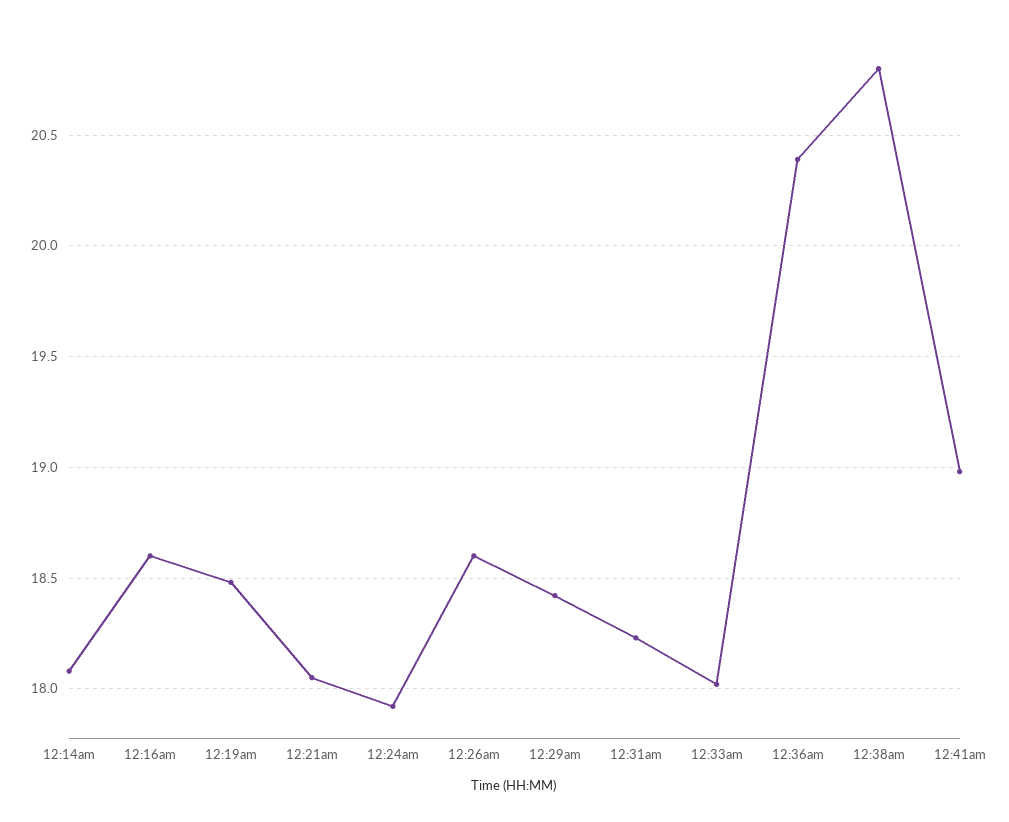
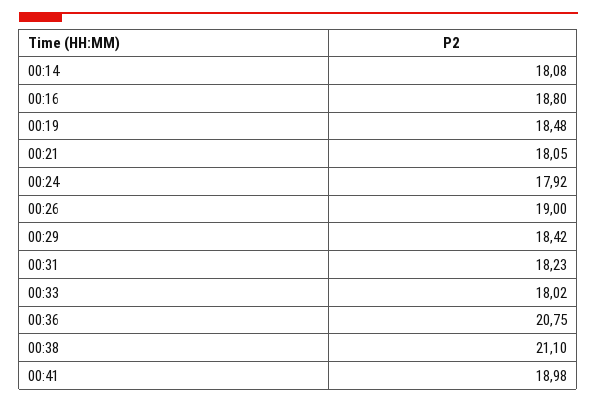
12:16am: 18.6 -> 18.8
12:26am: 18.6 -> 19
12:36am: 20.4 -> 20.75
12:38am: 20.8 -> 21.1

